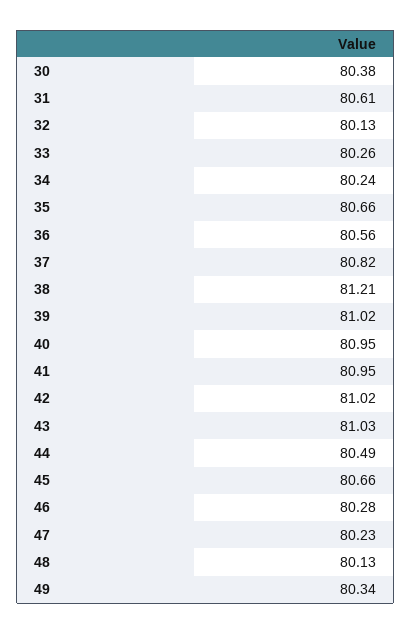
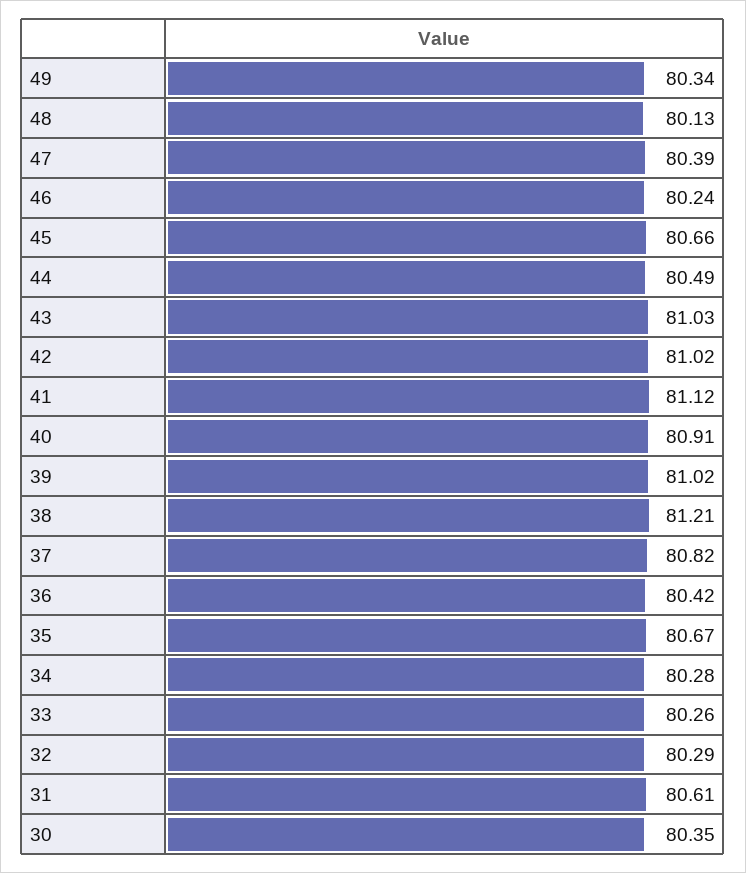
30: 80.38 -> 80.35
32: 80.13 -> 80.29
34: 80.24 -> 80.28
35: 80.66 -> 80.67
36: 80.56 -> 80.42
40: 80.95 -> 80.91
41: 80.95 -> 81.12
46: 80.28 -> 80.24
47: 80.23 -> 80.39

